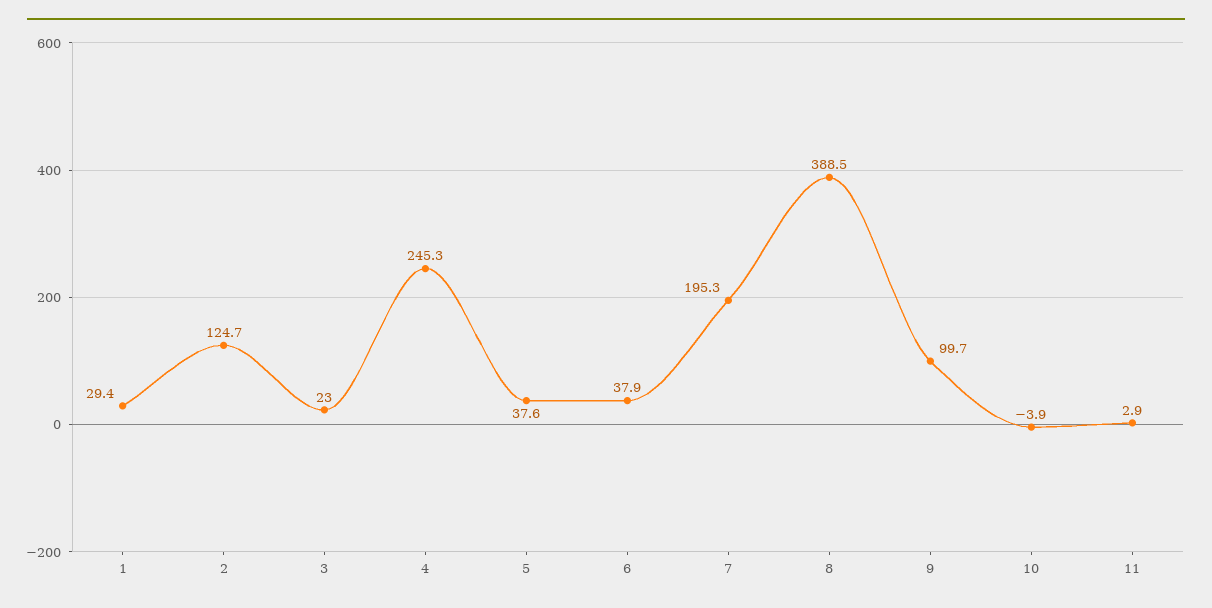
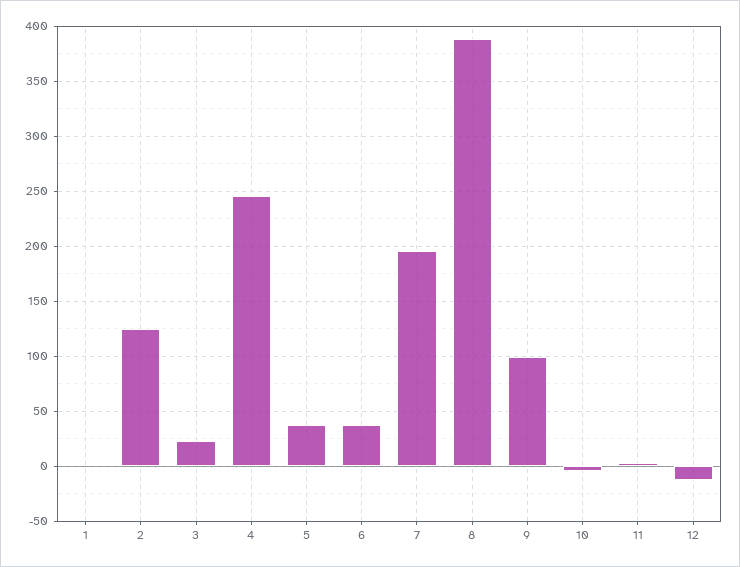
1: 29.4 -> 0
12: none -> -10

